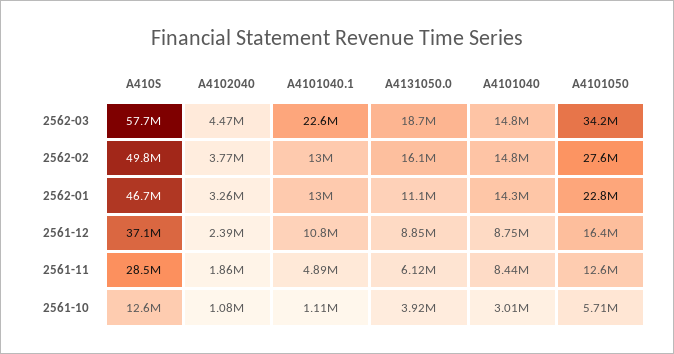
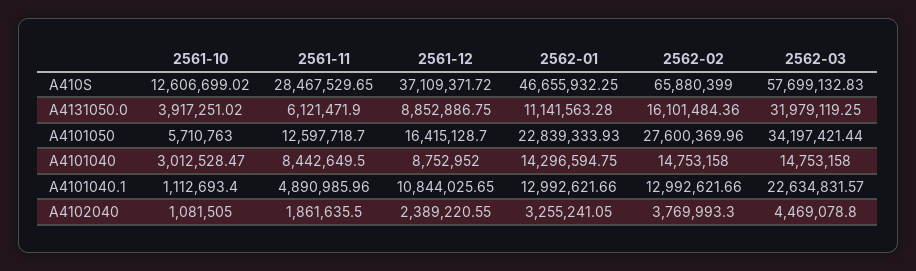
A4131050.0, 2562-03: 18700000 -> 31979119.25
A410S, 2562-02: 49800000 -> 65880399

